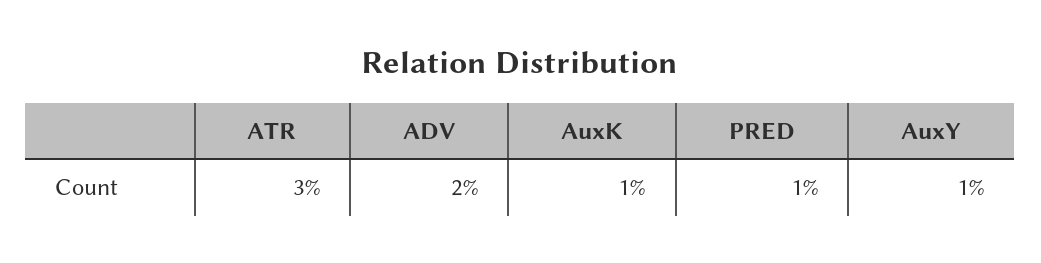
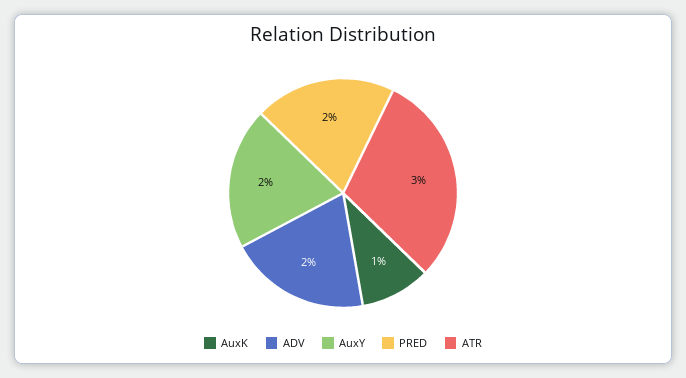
PRED: 1 -> 2
AuxY: 1 -> 2

